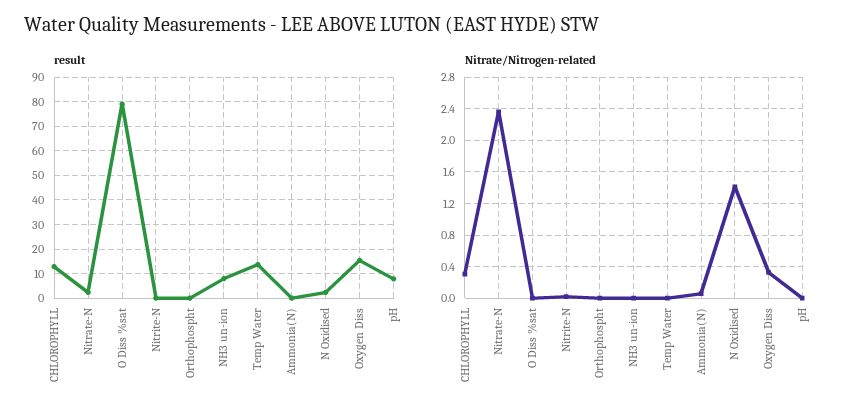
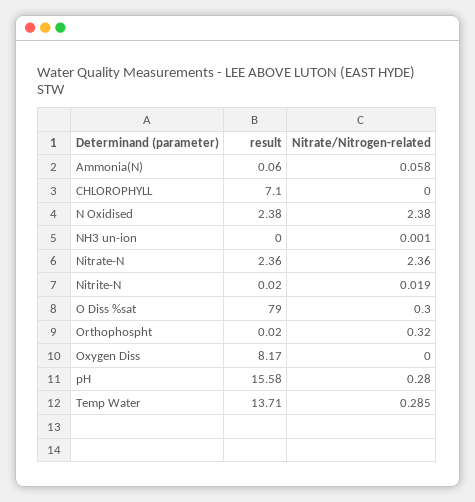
result, CHLOROPHYLL: 12.5 -> 7.1
result, NH3 un-ion: 7.5 -> 0
result, Oxygen Diss: 15 -> 8.17
result, pH: 7.5 -> 15.58
Nitrate/Nitrogen-related, CHLOROPHYLL: 0.3 -> 0
Nitrate/Nitrogen-related, O Diss %sat: 0 -> 0.3
Nitrate/Nitrogen-related, Orthophospht: 0 -> 0.32
Nitrate/Nitrogen-related, Temp Water: 0 -> 0.285
Nitrate/Nitrogen-related, N Oxidised: 1.4 -> 2.38
Nitrate/Nitrogen-related, Oxygen Diss: 0.3 -> 0
Nitrate/Nitrogen-related, pH: 0 -> 0.28

